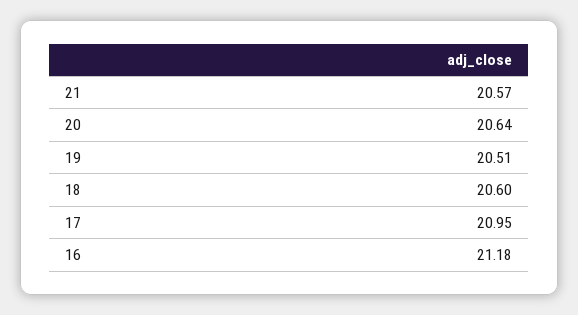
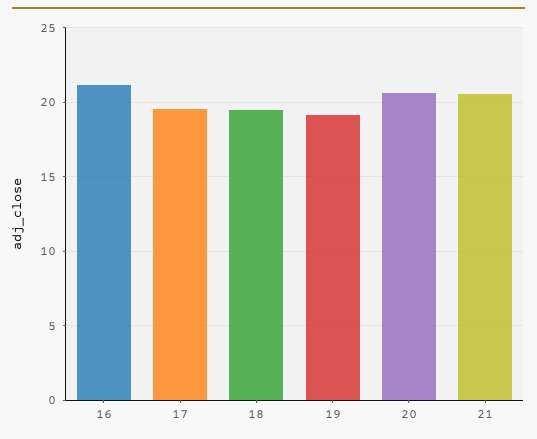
19: 20.51 -> 19
18: 20.6 -> 19.5
17: 20.95 -> 19.5

